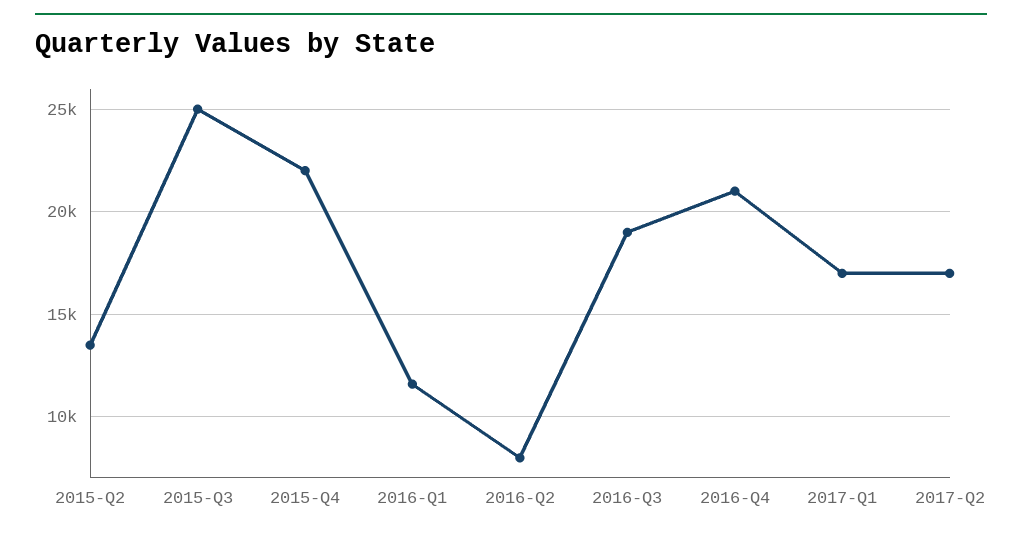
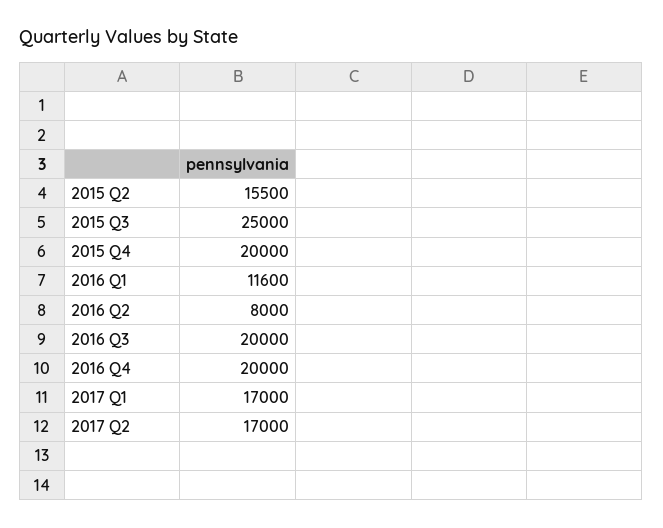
2015-Q2: 13500 -> 15500
2015-Q4: 22000 -> 20000
2016-Q3: 19000 -> 20000
2016-Q4: 21000 -> 20000

